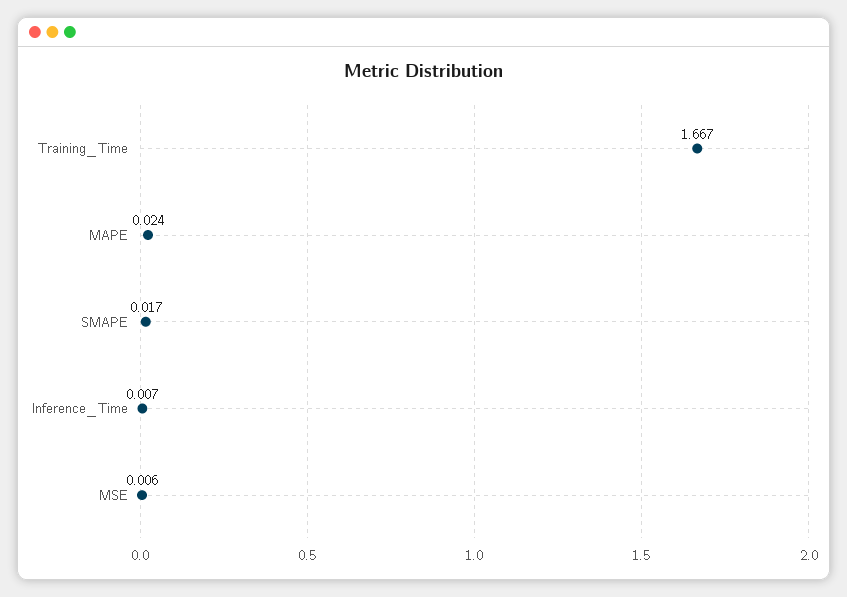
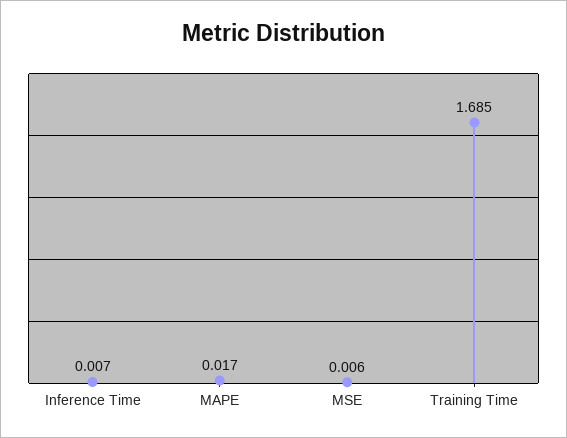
Training_Time: 1.667 -> 1.685
MAPE: 0.024 -> 0.017
SMAPE: 0.017 -> none

